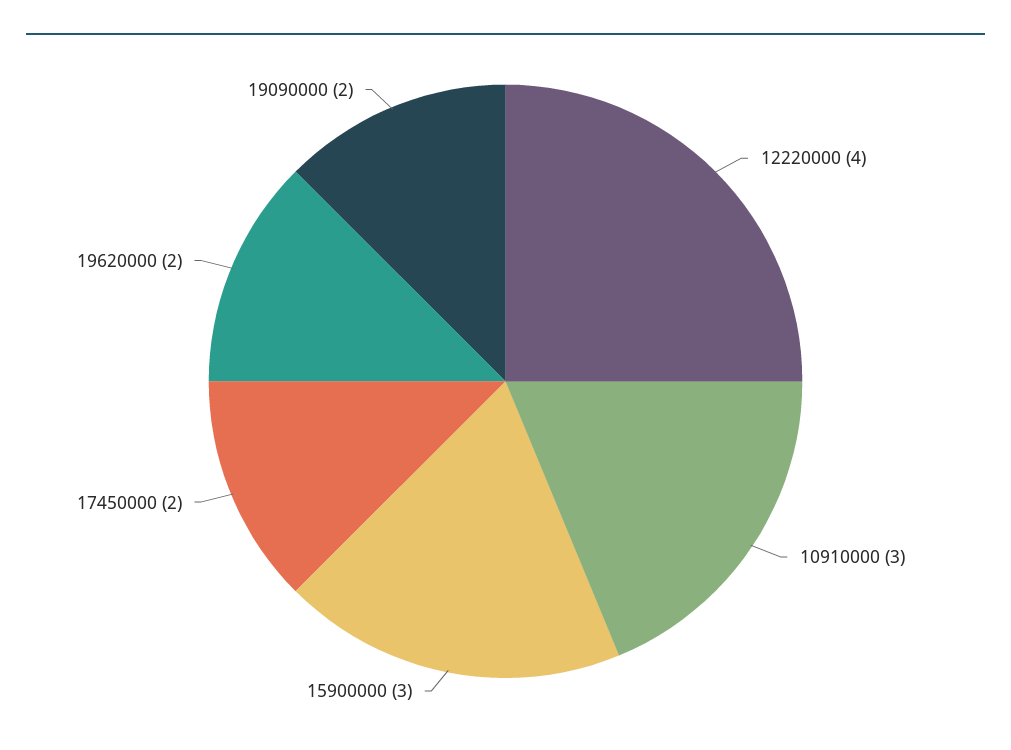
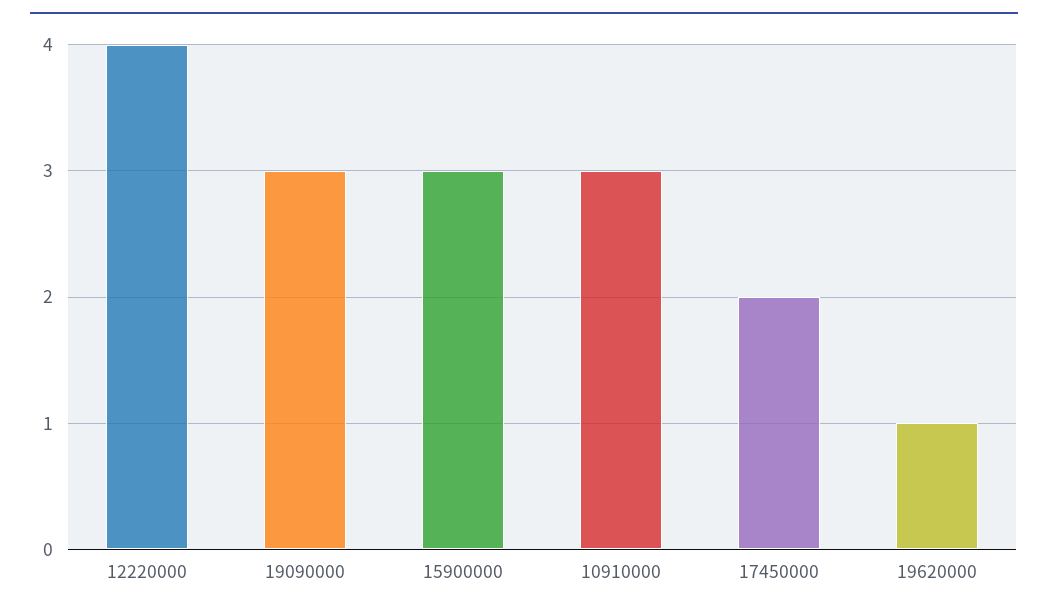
19620000: 2 -> 1
19090000: 2 -> 3

